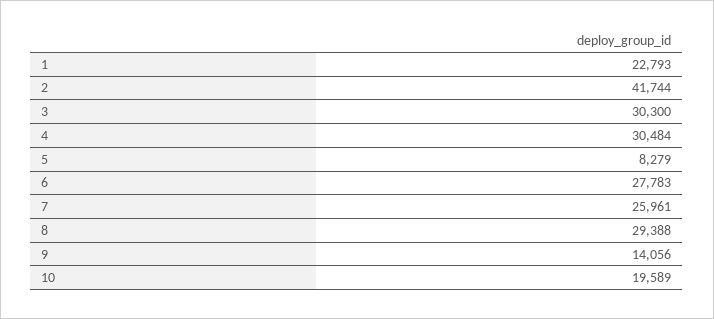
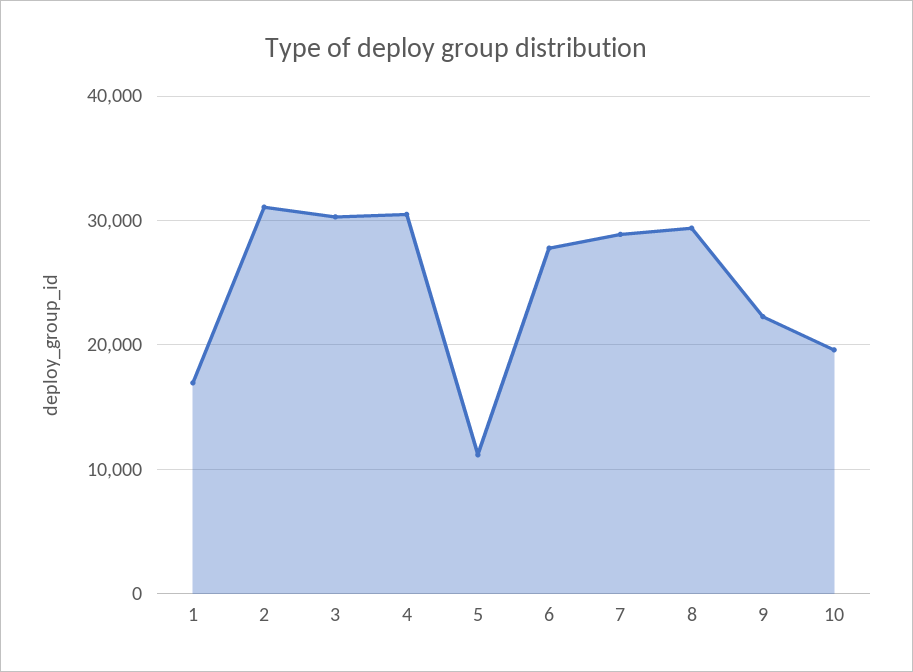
1: 22793 -> 17000
2: 41744 -> 31000
5: 8279 -> 11000
7: 25961 -> 29000
9: 14056 -> 22000

